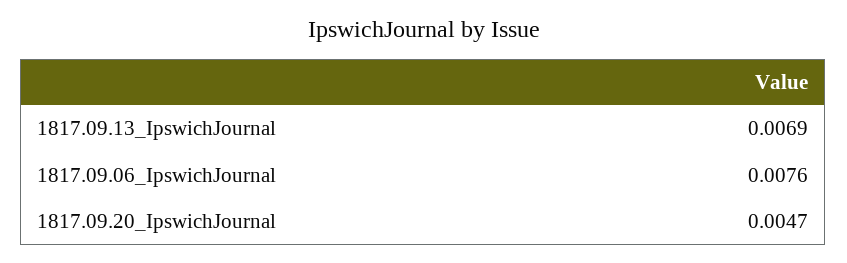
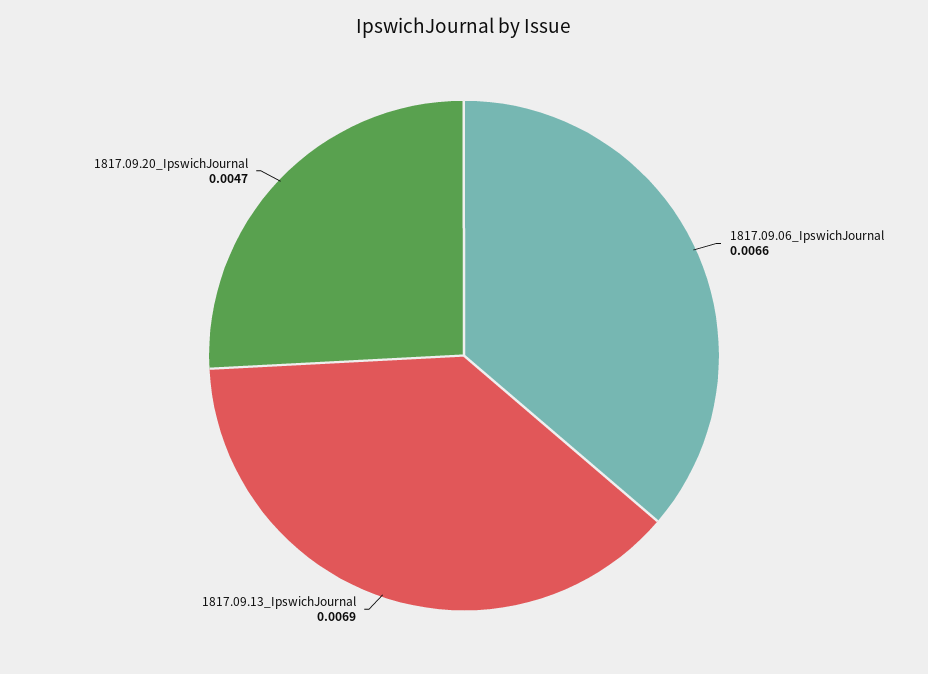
1817.09.06_IpswichJournal: 0.0076 -> 0.0066

